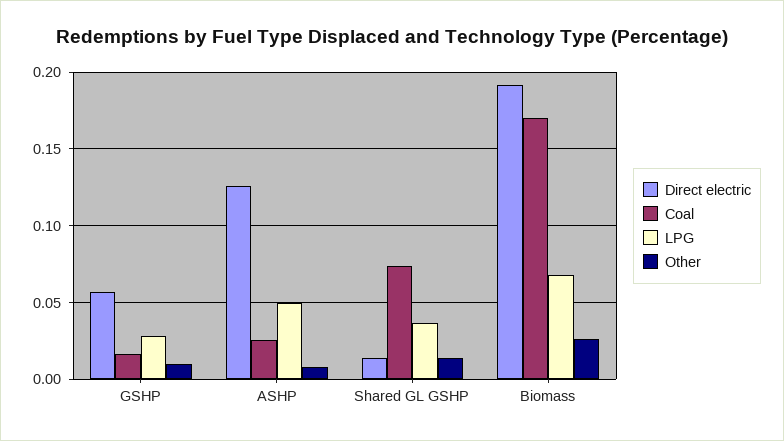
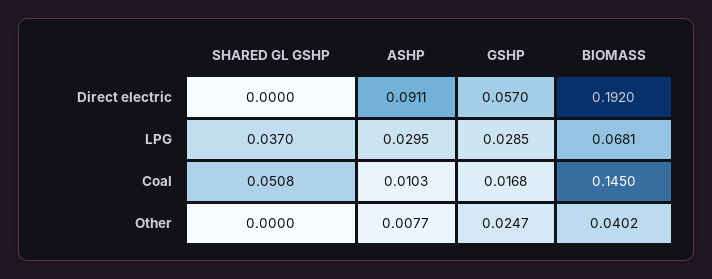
Other, GSHP: 0.01 -> 0.0247
Direct electric, ASHP: 0.125 -> 0.0911
Coal, ASHP: 0.025 -> 0.0103
LPG, ASHP: 0.05 -> 0.0295
Direct electric, Shared GL GSHP: 0.015 -> 0
Coal, Shared GL GSHP: 0.075 -> 0.0508
Other, Shared GL GSHP: 0.015 -> 0
Coal, Biomass: 0.17 -> 0.145
Other, Biomass: 0.025 -> 0.0402

